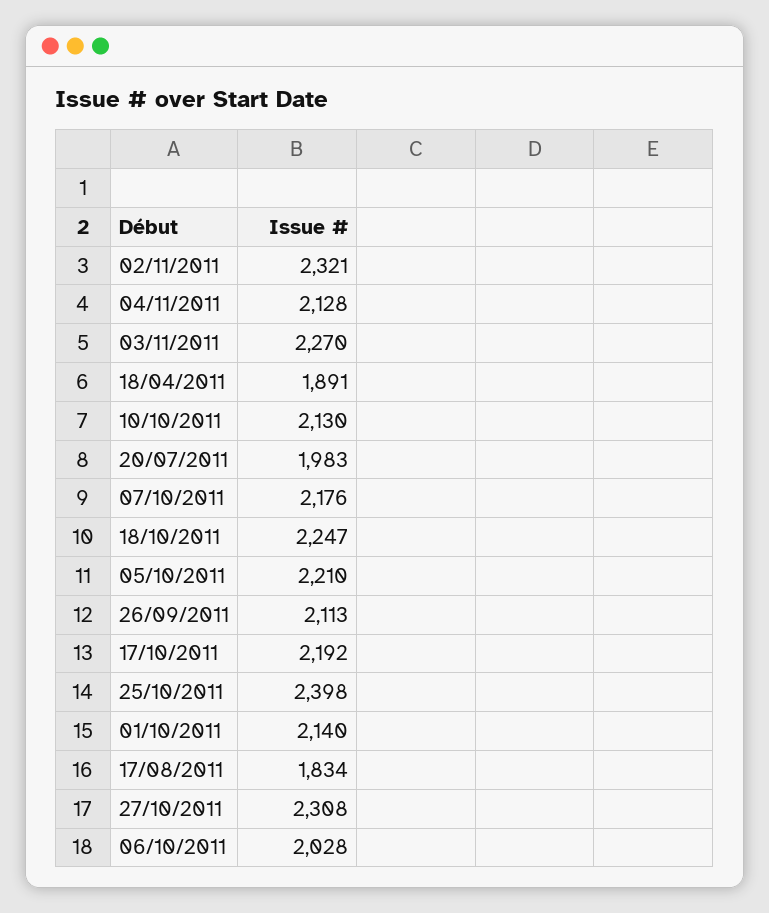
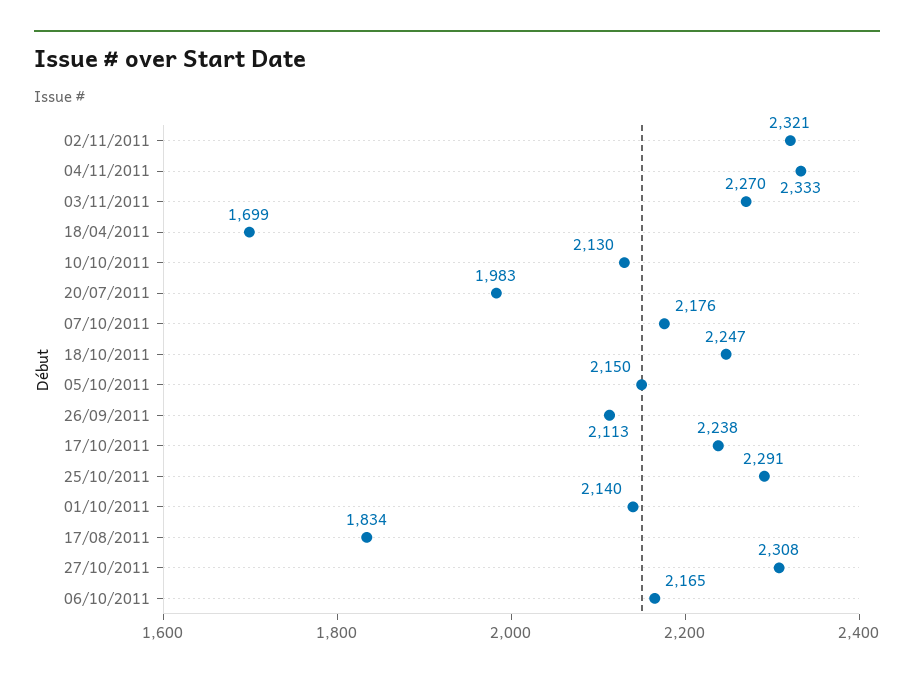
04/11/2011: 2128 -> 2333
18/04/2011: 1891 -> 1699
05/10/2011: 2210 -> 2150
17/10/2011: 2192 -> 2238
25/10/2011: 2398 -> 2291
06/10/2011: 2028 -> 2165

